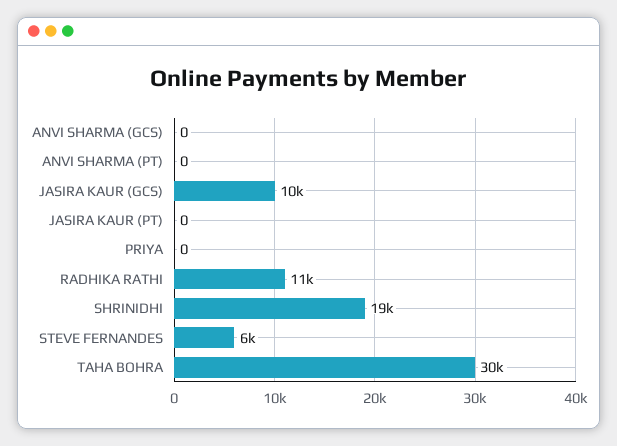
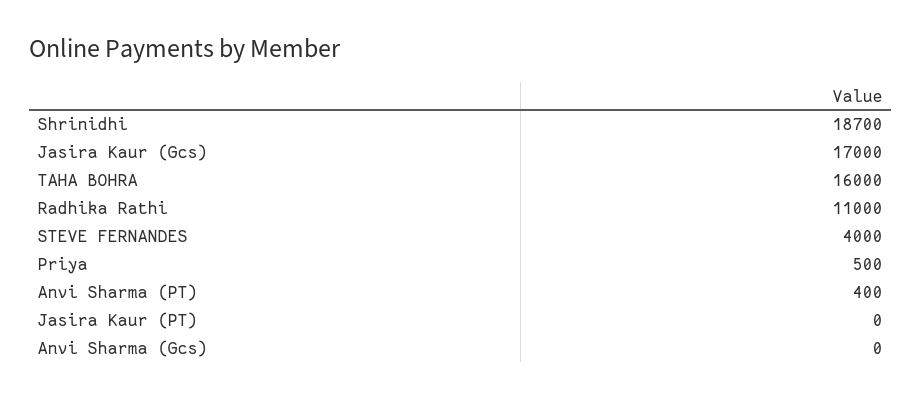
ANVI SHARMA (PT): 0 -> 400
JASIRA KAUR (GCS): 10000 -> 17000
PRIYA: 0 -> 500
STEVE FERNANDES: 6000 -> 4000
TAHA BOHRA: 30000 -> 16000

